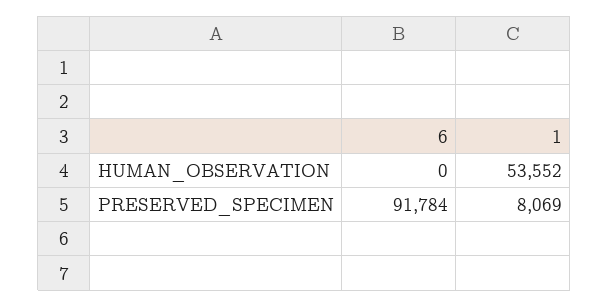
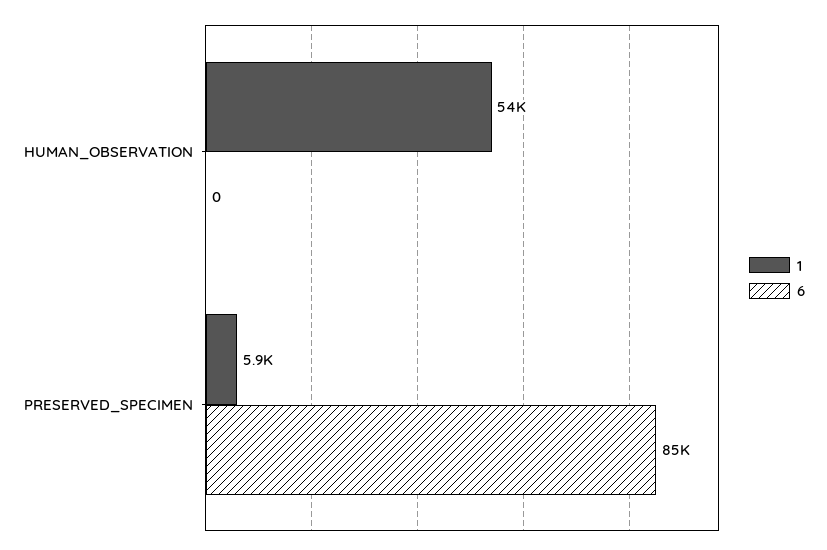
6, PRESERVED_SPECIMEN: 91784 -> 85000
1, PRESERVED_SPECIMEN: 8069 -> 5900

